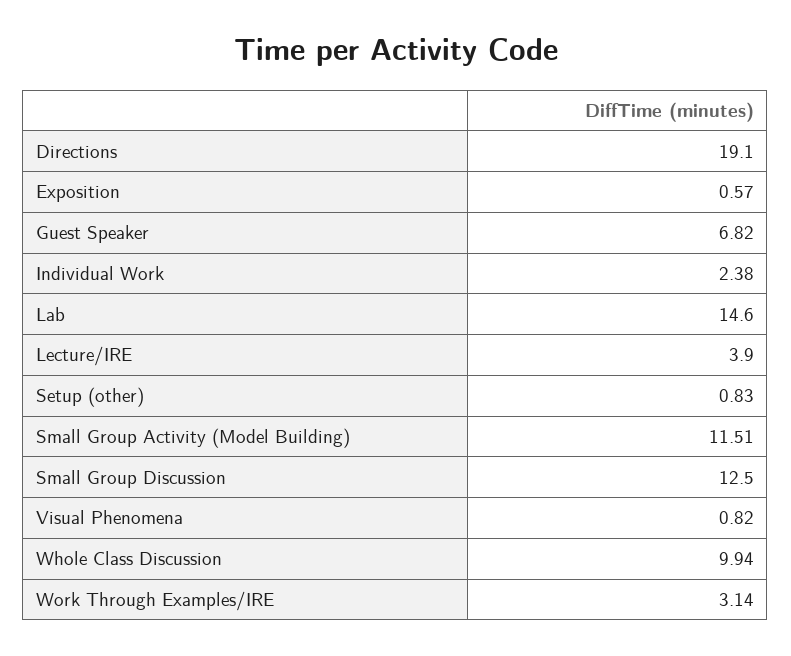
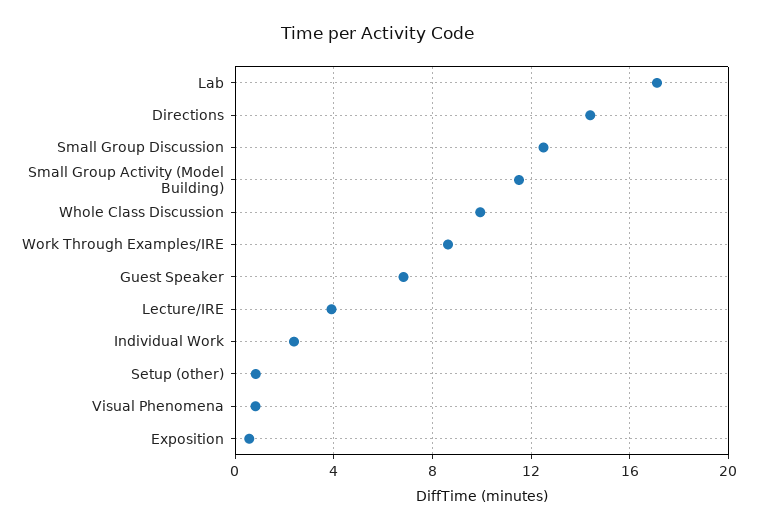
Directions: 19.1 -> 14.5
Lab: 14.6 -> 17
Work Through Examples/IRE: 3.14 -> 8.5

